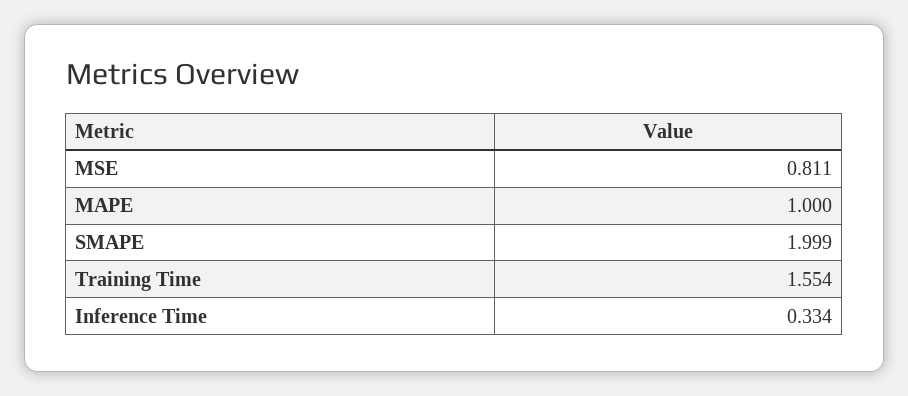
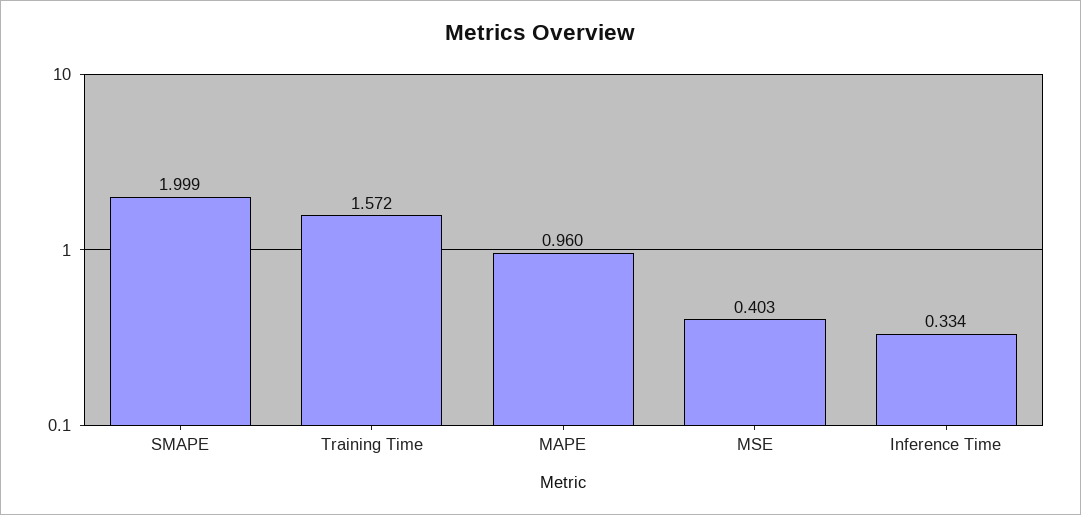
MSE: 0.811 -> 0.403
MAPE: 1 -> 0.96
Training Time: 1.554 -> 1.572

